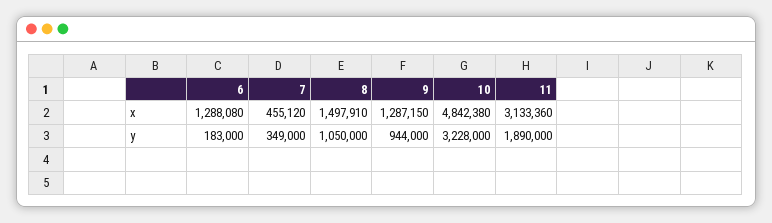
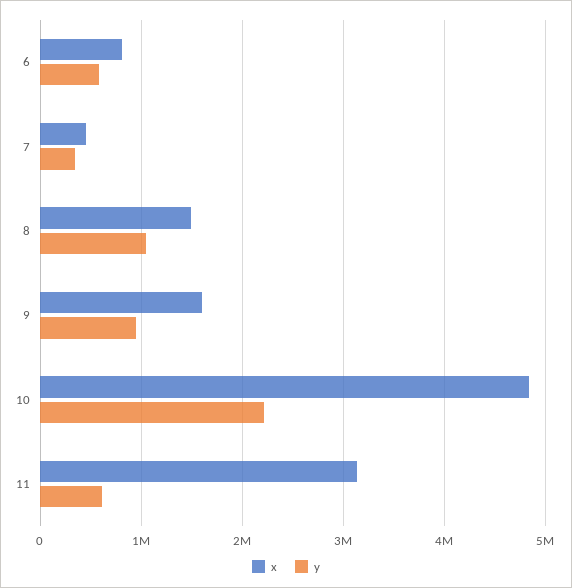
x, 6: 1288080 -> 800000
x, 9: 1287150 -> 1600000
y, 6: 183000 -> 600000
y, 10: 3228000 -> 2200000
y, 11: 1890000 -> 600000

